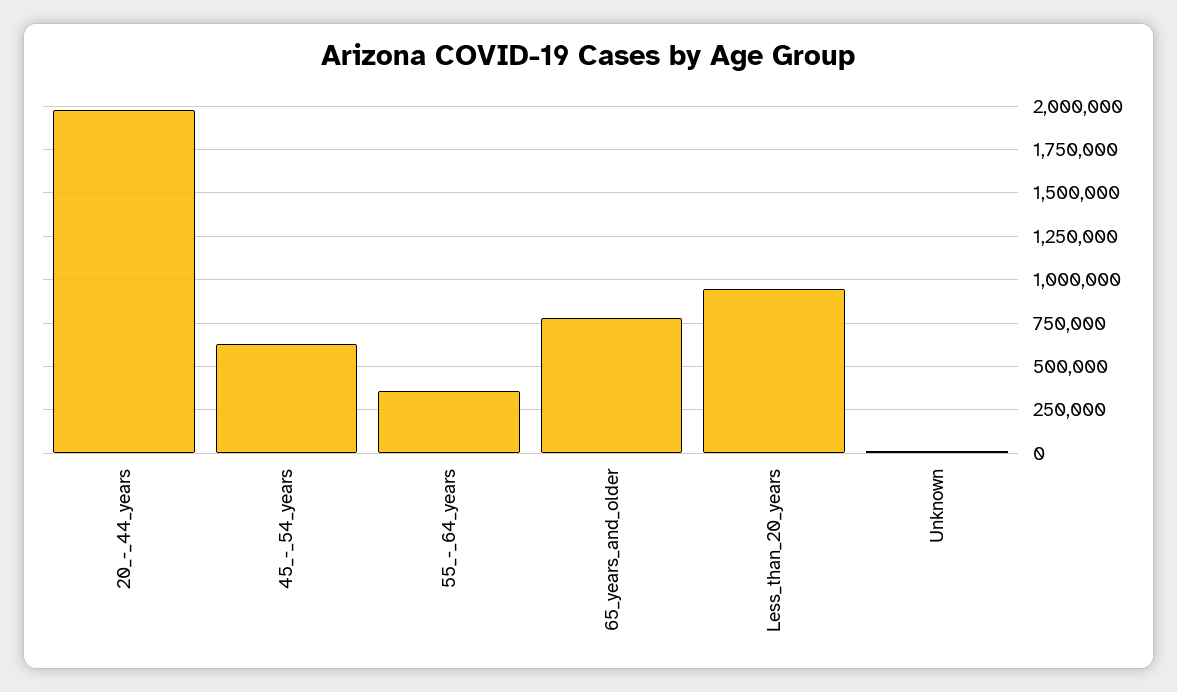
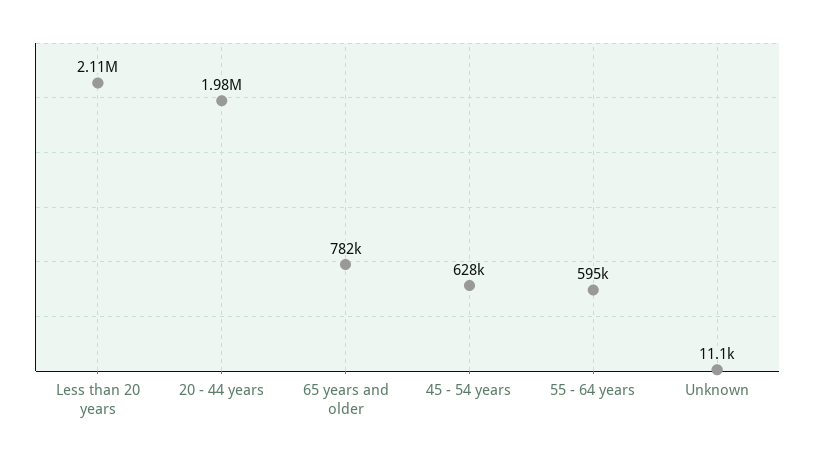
55_-_64_years: 350000 -> 595000
Less_than_20_years: 950000 -> 2110000

